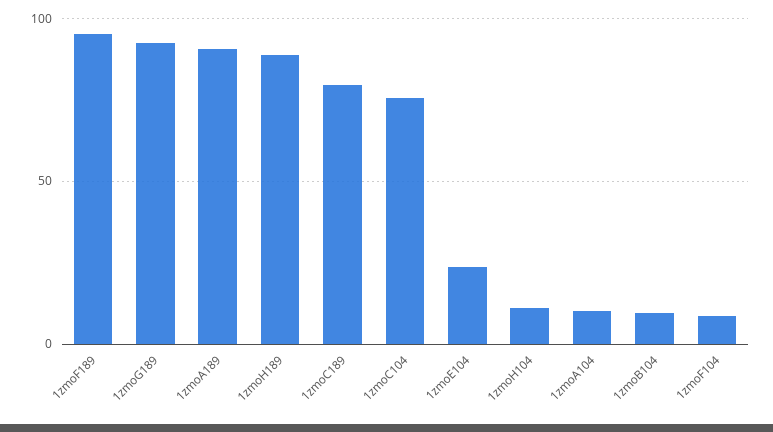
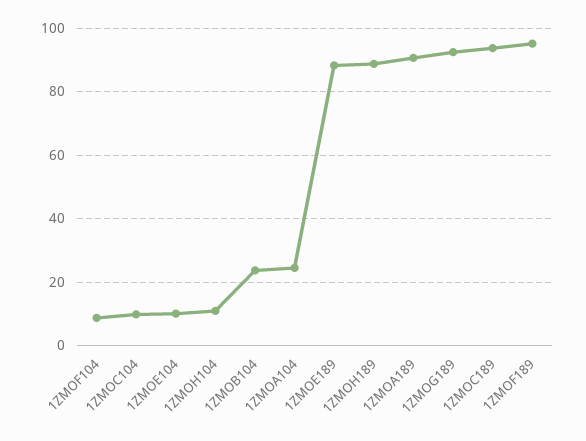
1zmoC189: 80 -> 94
1zmoC104: 75 -> 10
1zmoE104: 25 -> 10
1zmoA104: 10 -> 24
1zmoB104: 10 -> 24
1ZMOE189: none -> 88

